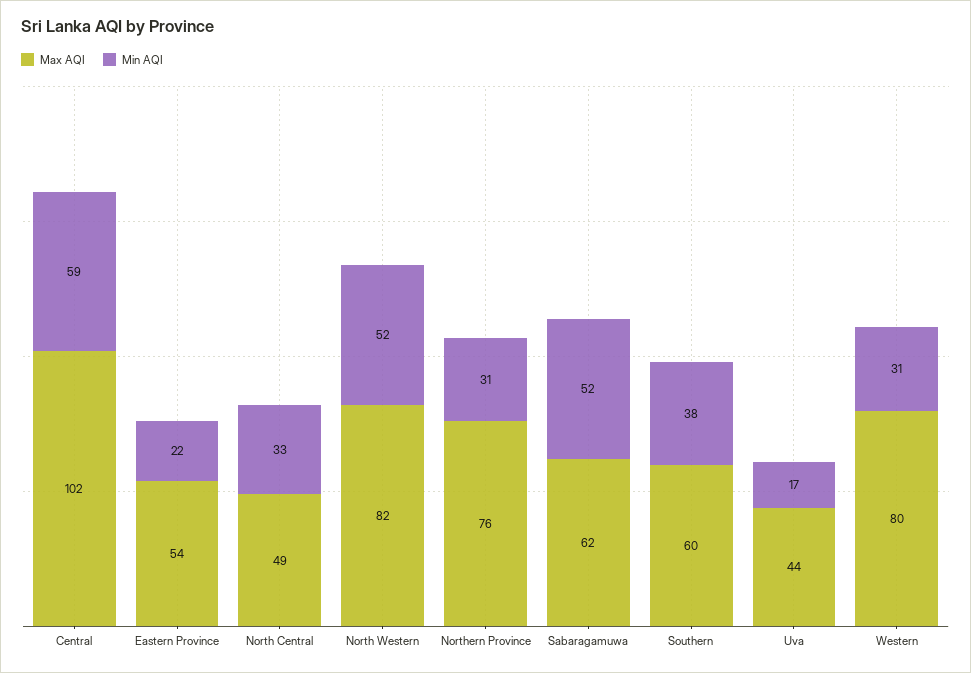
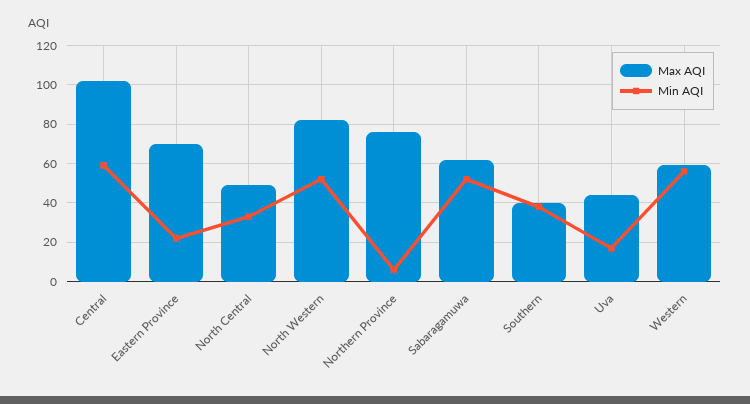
Max AQI, Eastern Province: 54 -> 70
Min AQI, Northern Province: 31 -> 5
Max AQI, Southern: 60 -> 40
Max AQI, Western: 80 -> 60
Min AQI, Western: 31 -> 55

